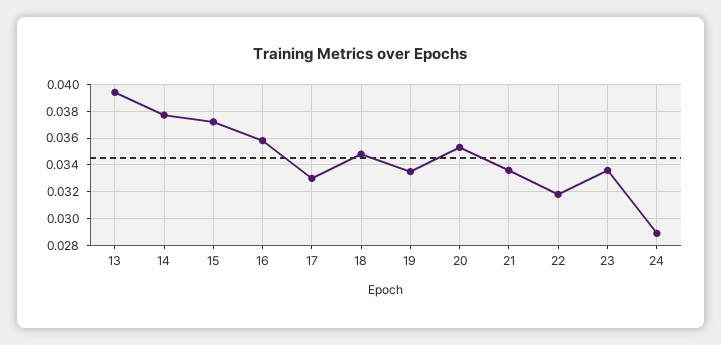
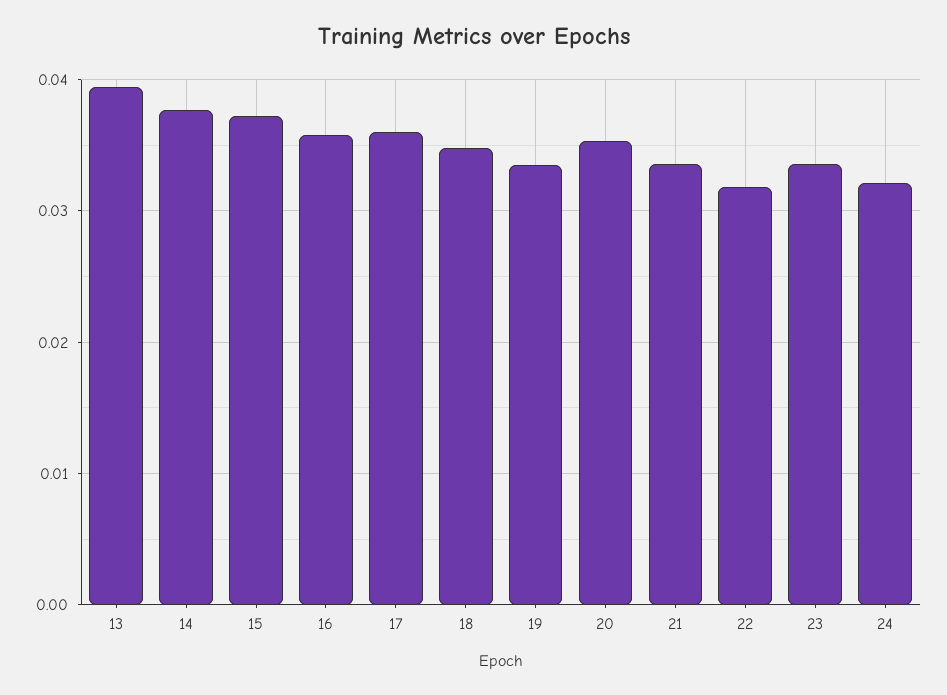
17: 0.033 -> 0.036
24: 0.029 -> 0.032

